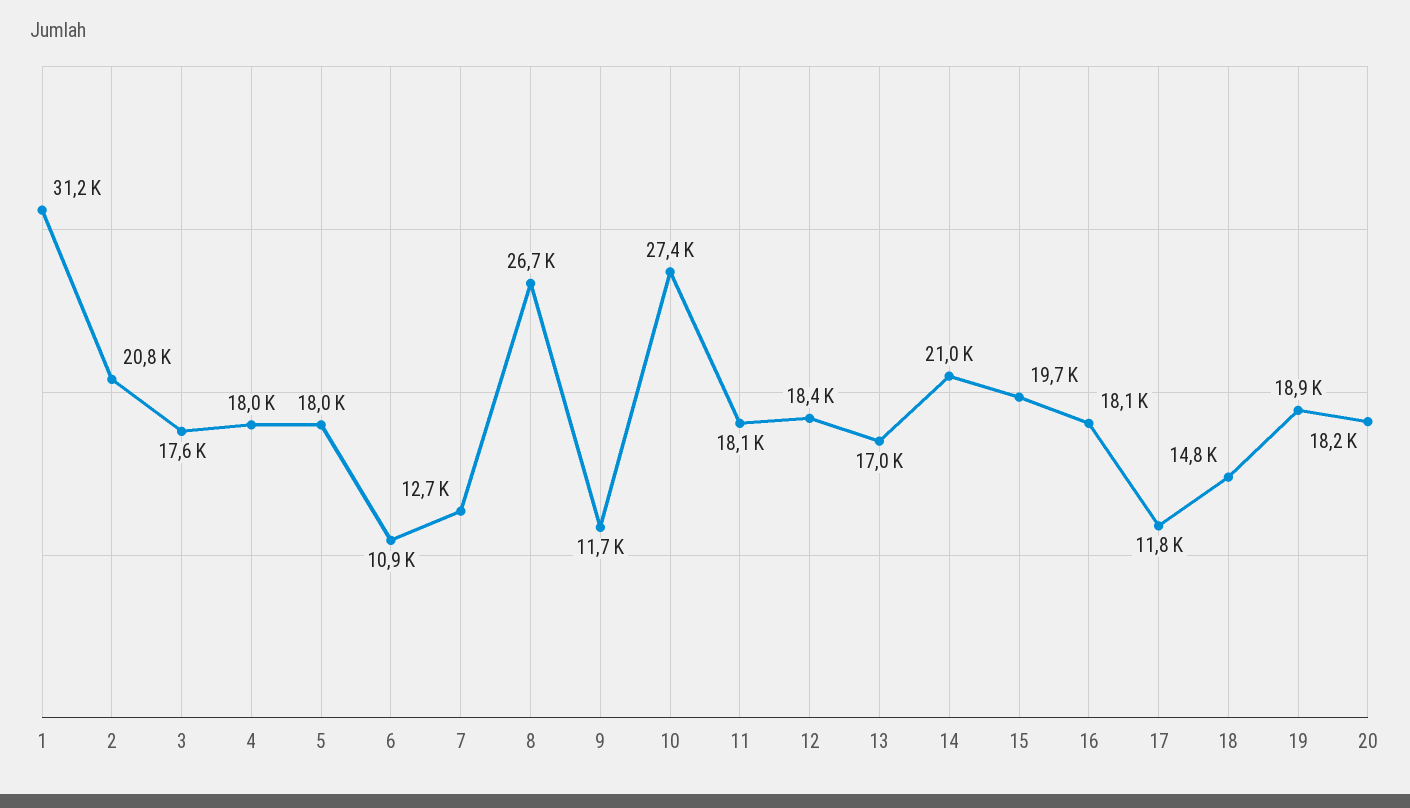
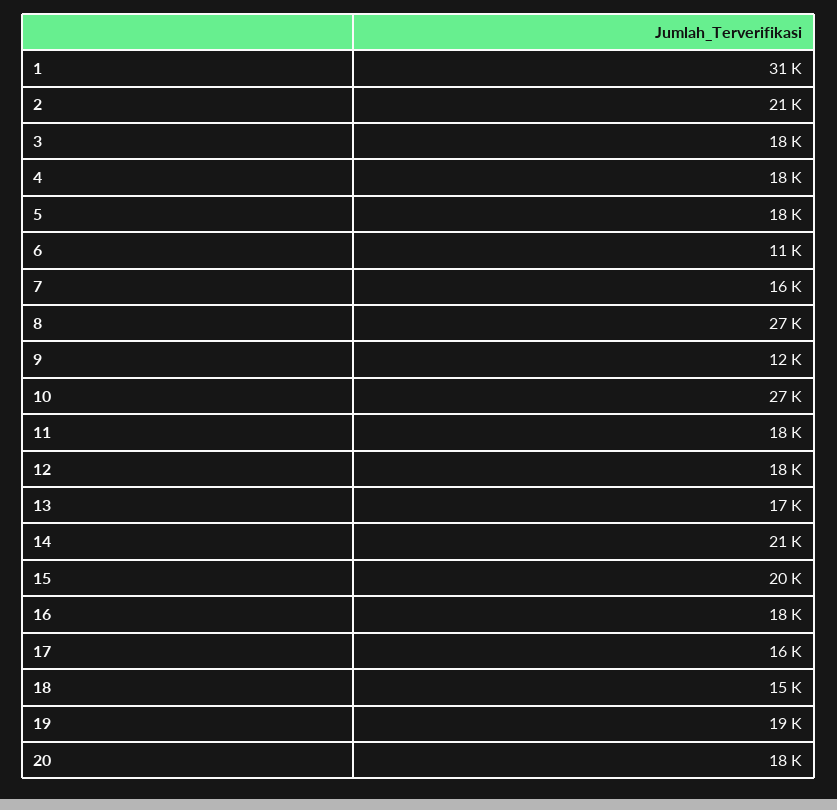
7: 12700 -> 16000
17: 11800 -> 16000

